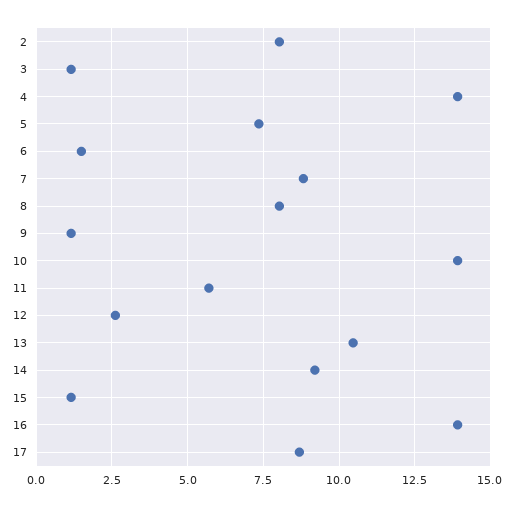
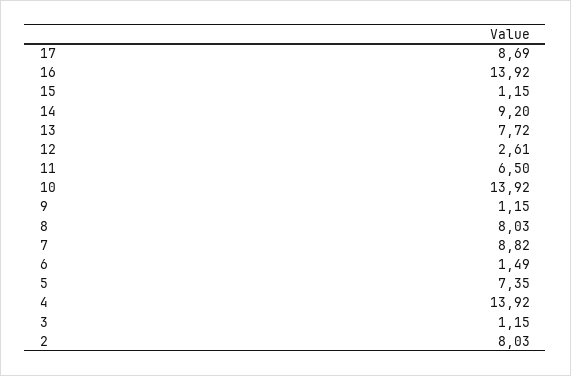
11: 5.75 -> 6.5
13: 10.5 -> 7.72

